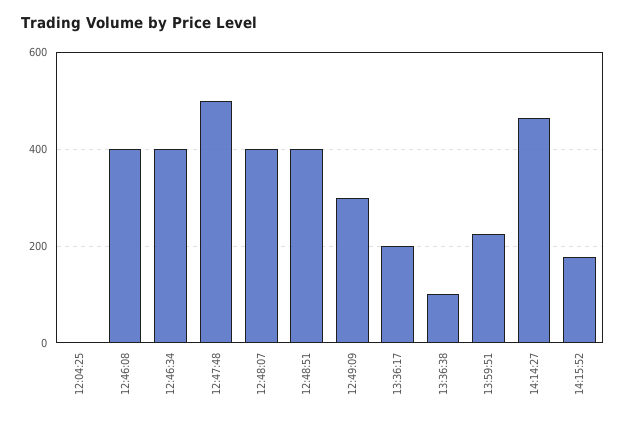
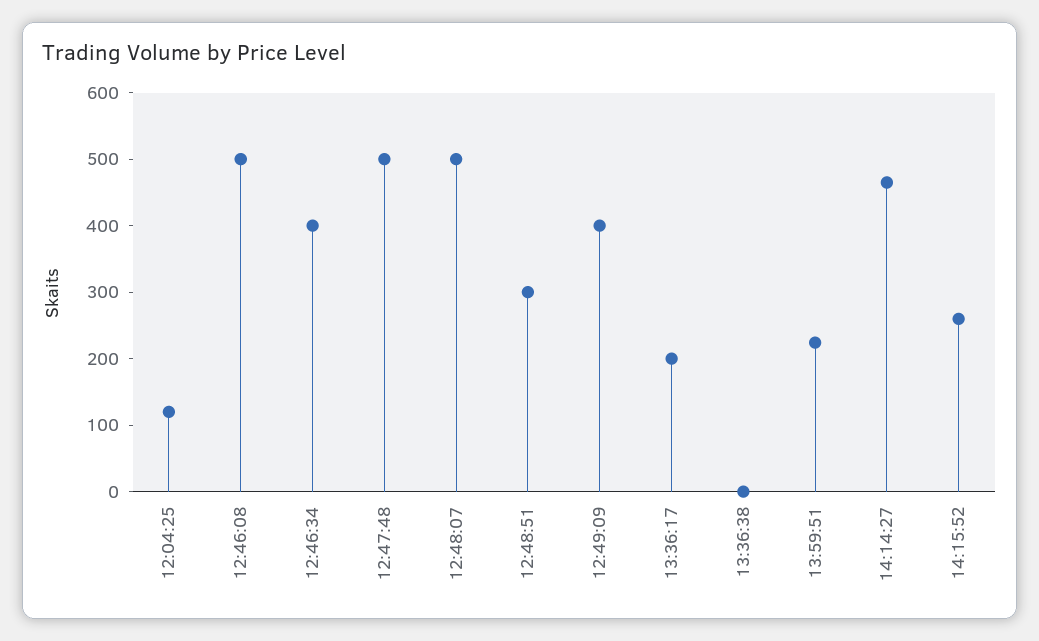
12:04:25: 0 -> 120
12:46:08: 400 -> 500
12:48:07: 400 -> 500
12:48:51: 400 -> 300
12:49:09: 300 -> 400
13:36:38: 100 -> 0
14:15:52: 180 -> 260

